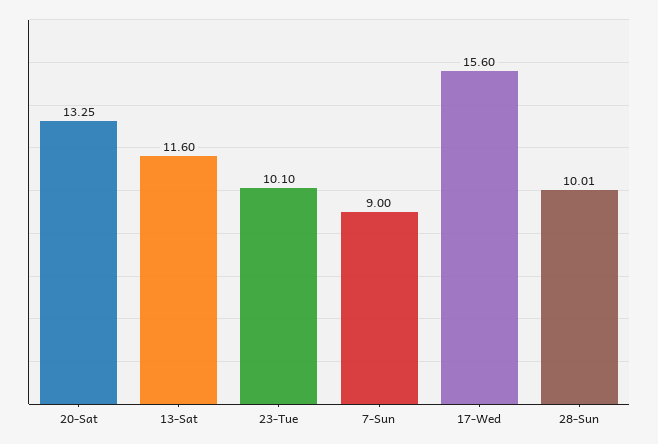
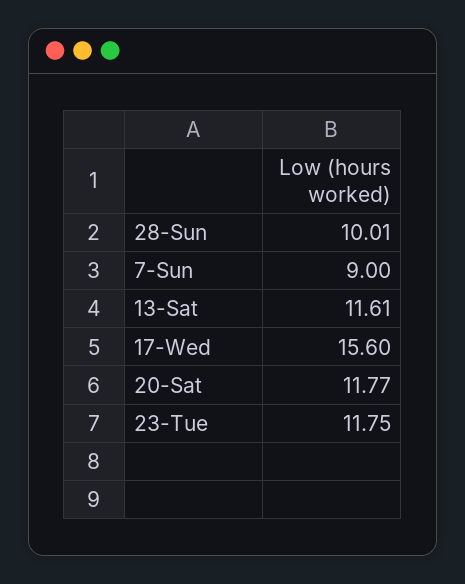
20-Sat: 13.25 -> 11.77
13-Sat: 11.6 -> 11.61
23-Tue: 10.1 -> 11.75

